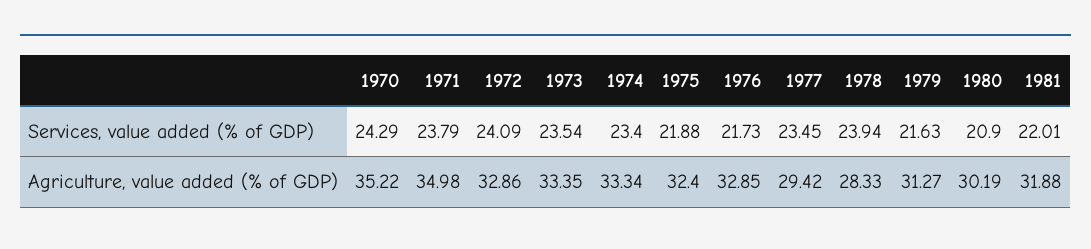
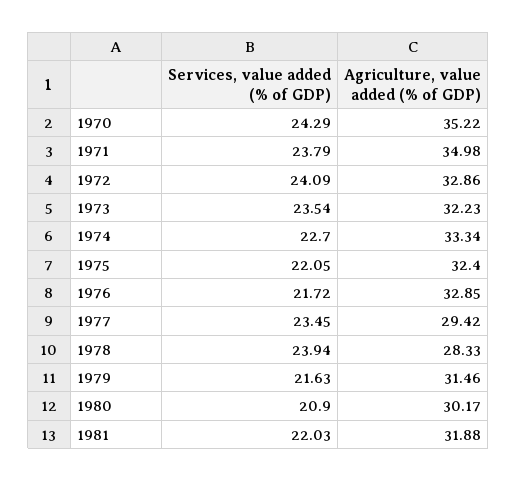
1974, Services, value added (% of GDP): 23.4 -> 22.7
1975, Services, value added (% of GDP): 21.88 -> 22.05
1976, Services, value added (% of GDP): 21.73 -> 21.72
1981, Services, value added (% of GDP): 22.01 -> 22.03
1973, Agriculture, value added (% of GDP): 33.35 -> 32.23
1979, Agriculture, value added (% of GDP): 31.27 -> 31.46
1980, Agriculture, value added (% of GDP): 30.19 -> 30.17

